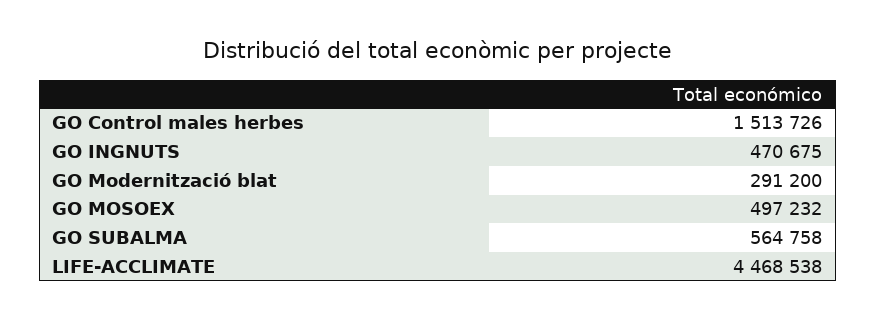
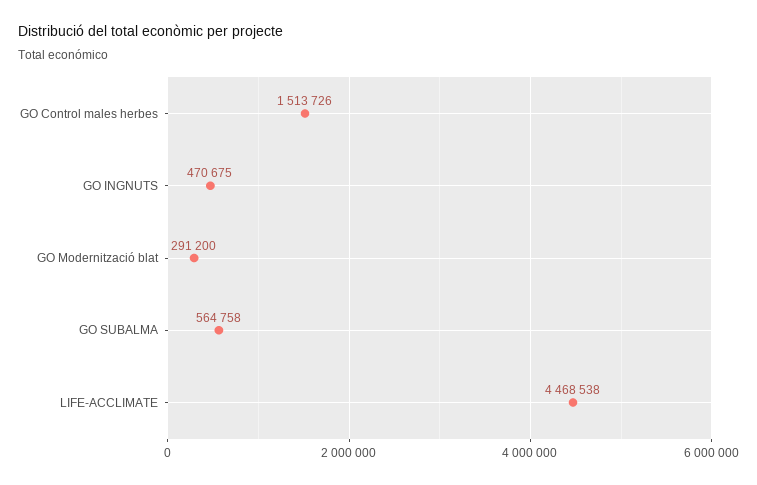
GO MOSOEX: 497232 -> none

